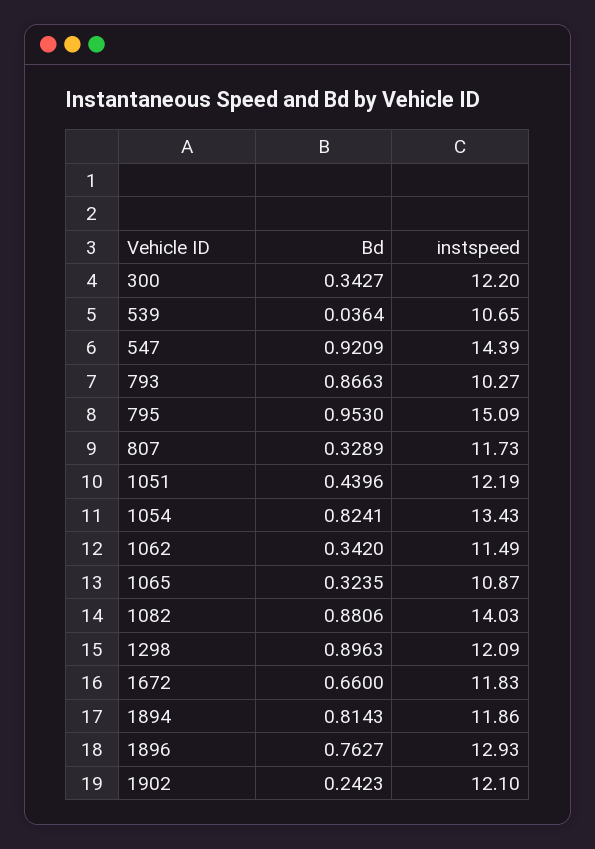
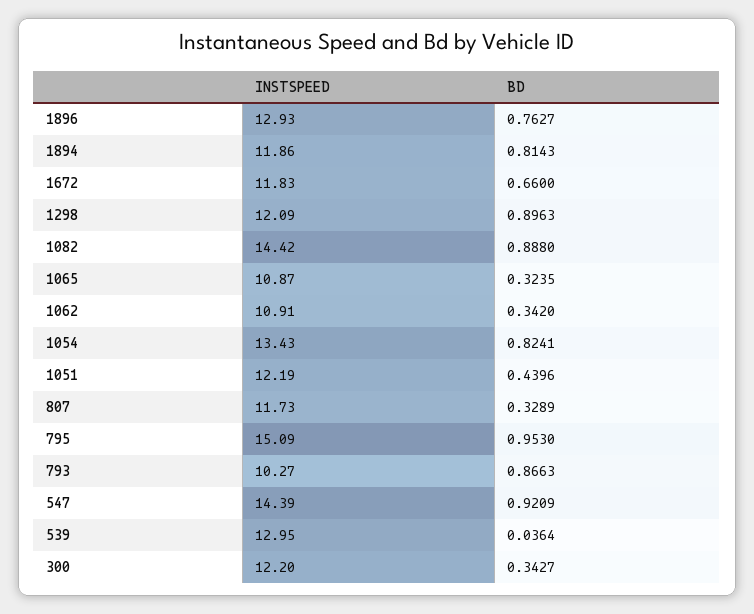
instspeed, 539: 10.65 -> 12.95
instspeed, 1062: 11.49 -> 10.91
Bd, 1082: 0.8806 -> 0.888
instspeed, 1082: 14.03 -> 14.42
Bd, 1902: 0.2423 -> none
instspeed, 1902: 12.1 -> none

